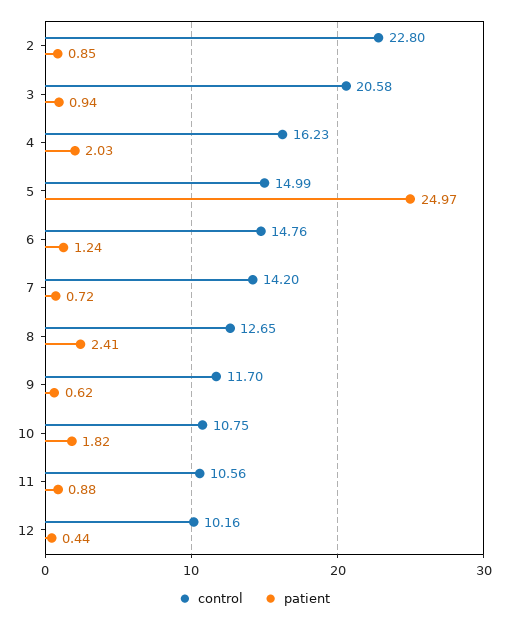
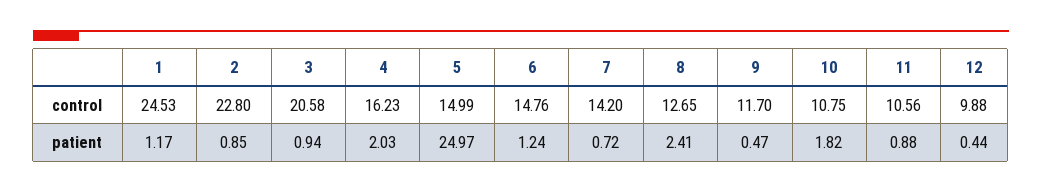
patient, 9: 0.62 -> 0.47
control, 12: 10.16 -> 9.88
control, 1: none -> 24.53
patient, 1: none -> 1.17

